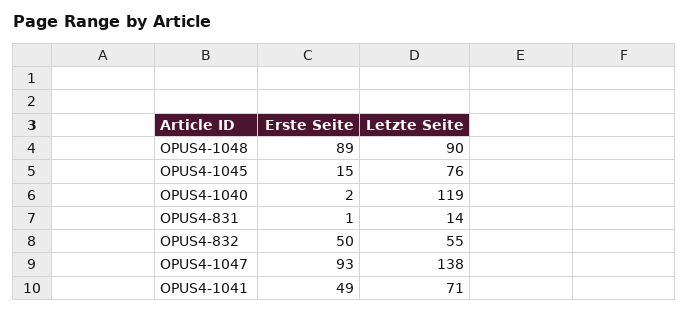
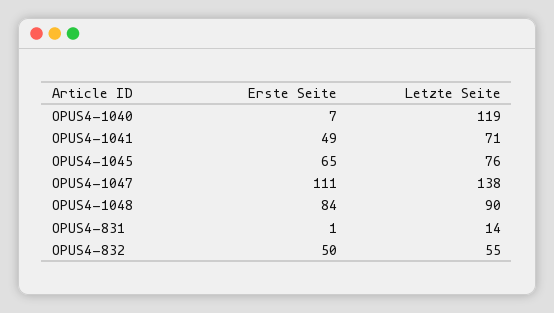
Erste Seite, OPUS4-1048: 89 -> 84
Erste Seite, OPUS4-1045: 15 -> 65
Erste Seite, OPUS4-1040: 2 -> 7
Erste Seite, OPUS4-1047: 93 -> 111

